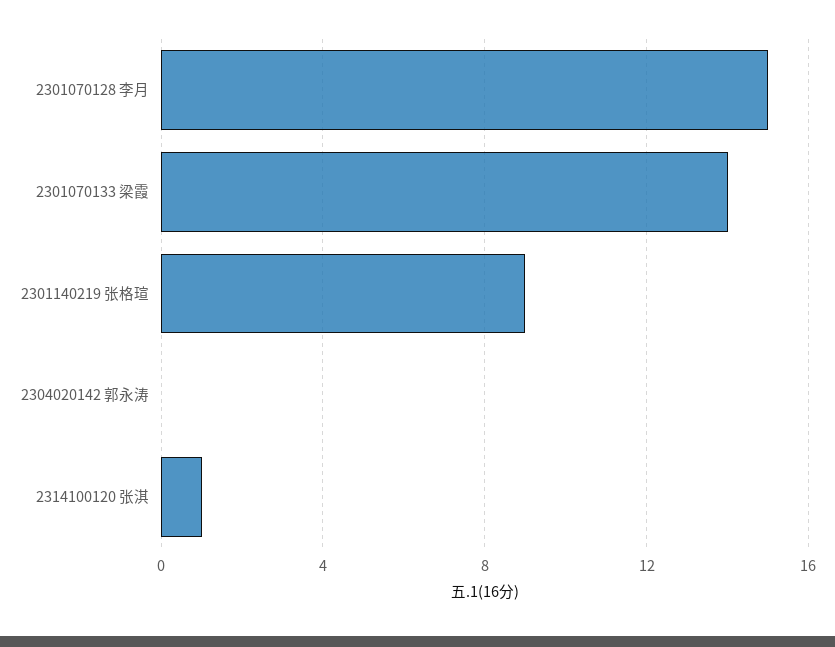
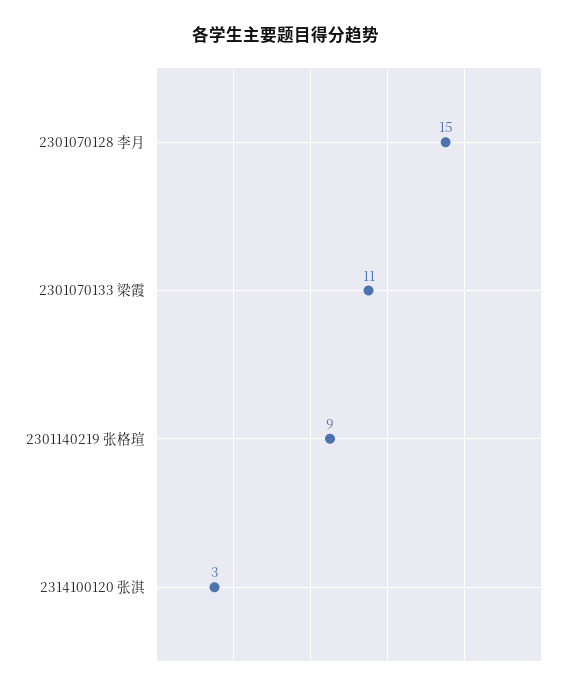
2301070133 梁霞: 14 -> 11
2304020142 郭永涛: 0 -> none
2314100120 张淇: 1 -> 3

